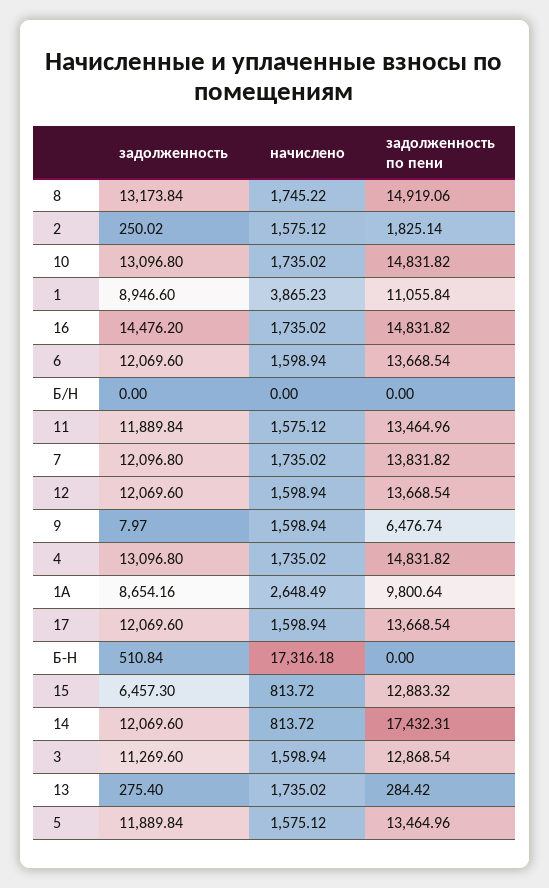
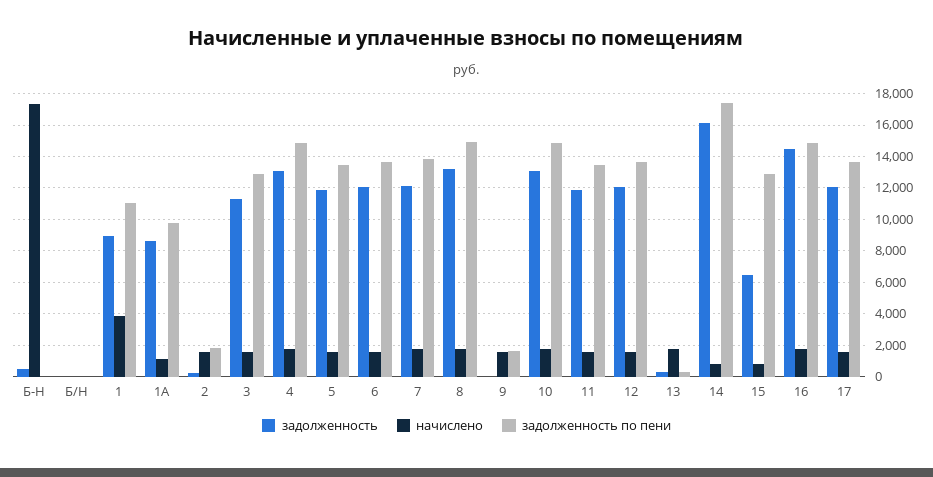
задолженность по пени, 9: 6476.74 -> 1500
начислено, 1А: 2648.49 -> 1000
задолженность, 14: 12069.6 -> 16000

